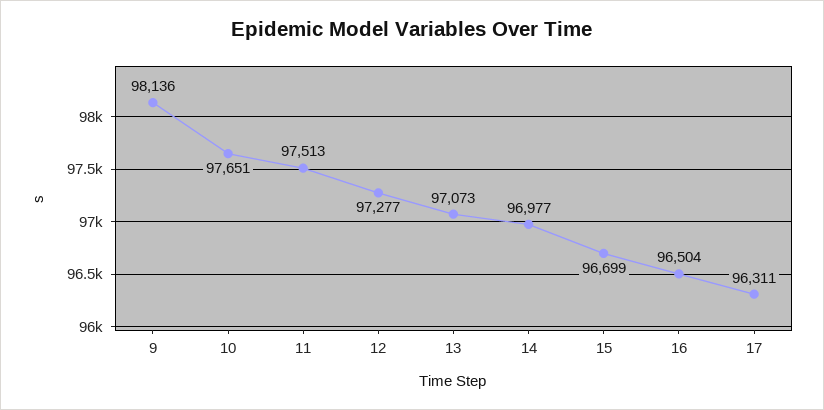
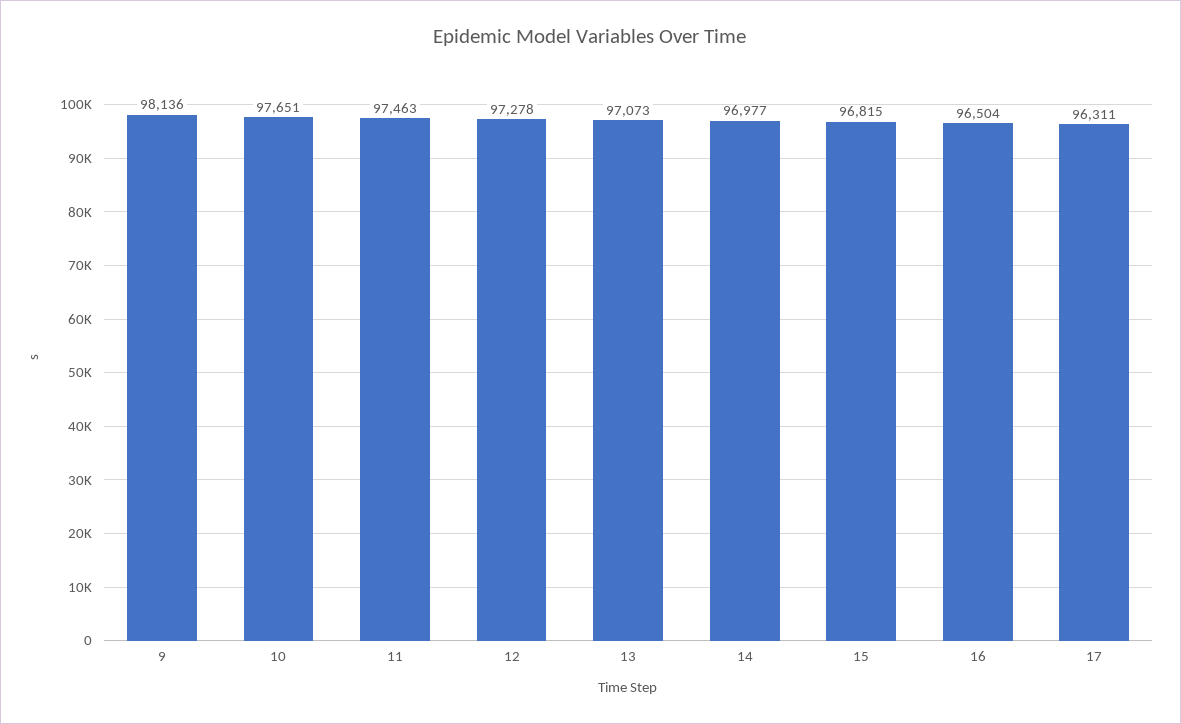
11: 97513 -> 97463
12: 97277 -> 97278
15: 96699 -> 96815

